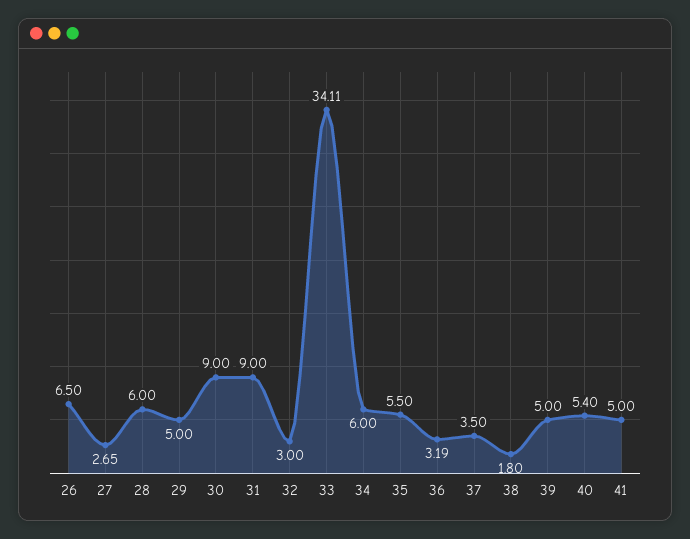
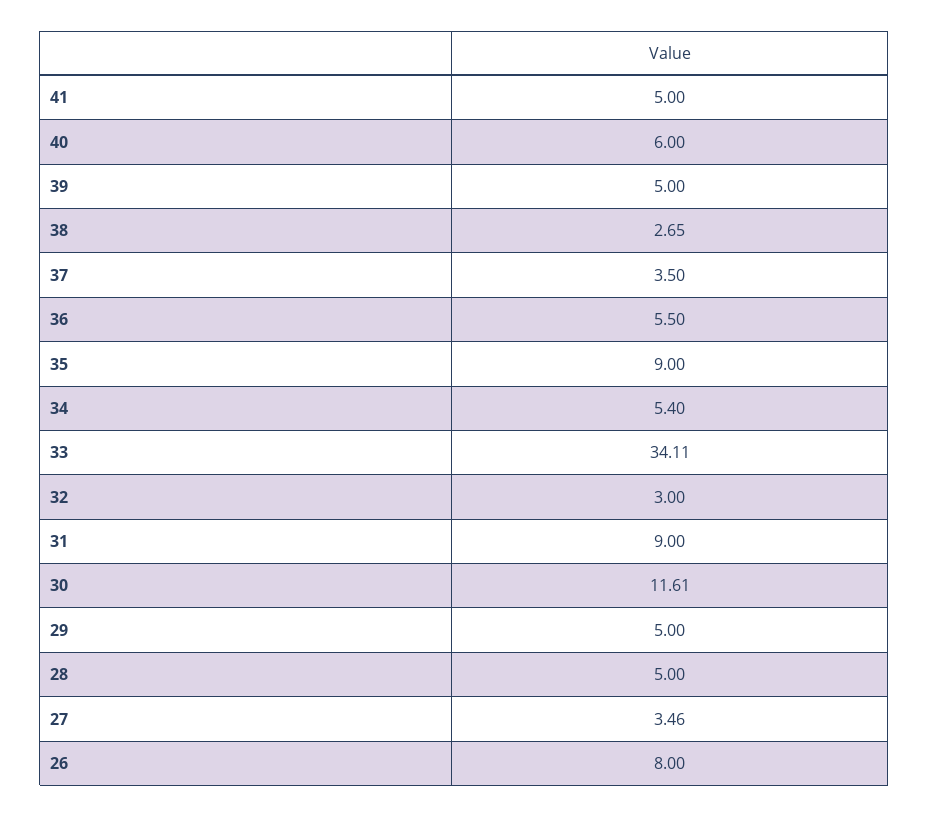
26: 6.5 -> 8
27: 2.65 -> 3.46
28: 6 -> 5
30: 9 -> 11.61
34: 6 -> 5.4
35: 5.5 -> 9
36: 3.19 -> 5.5
38: 1.8 -> 2.65
40: 5.4 -> 6

